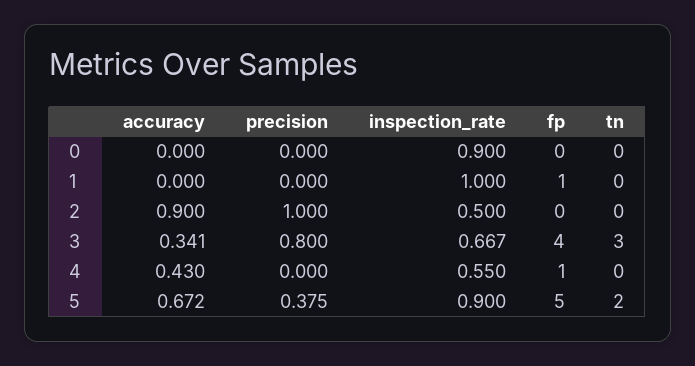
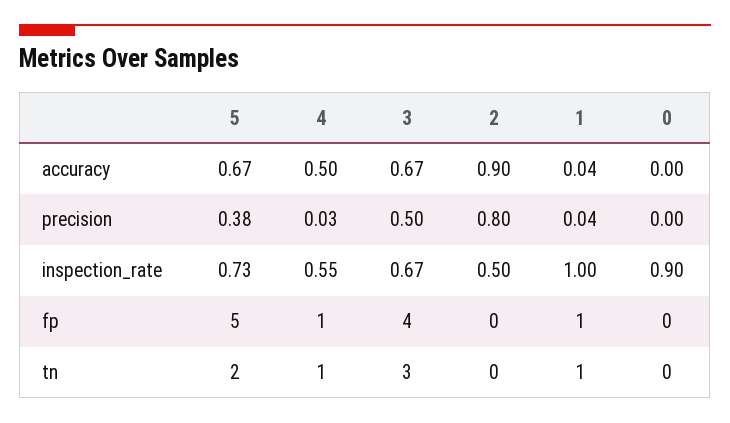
accuracy, 1: 0 -> 0.04
precision, 1: 0 -> 0.04
tn, 1: 0 -> 1
precision, 2: 1 -> 0.8
accuracy, 3: 0.341 -> 0.67
precision, 3: 0.8 -> 0.5
accuracy, 4: 0.43 -> 0.5
precision, 4: 0 -> 0.03
tn, 4: 0 -> 1
inspection_rate, 5: 0.9 -> 0.73

